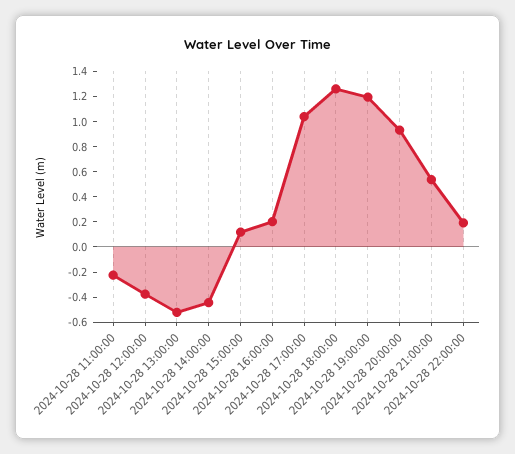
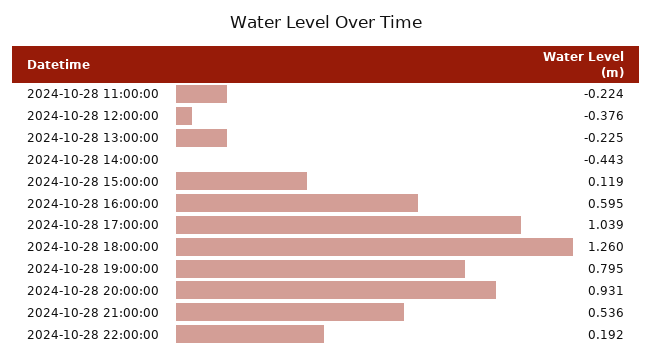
2024-10-28 13:00:00: -0.5 -> -0.225
2024-10-28 16:00:00: 0.2 -> 0.595
2024-10-28 19:00:00: 1.2 -> 0.795

